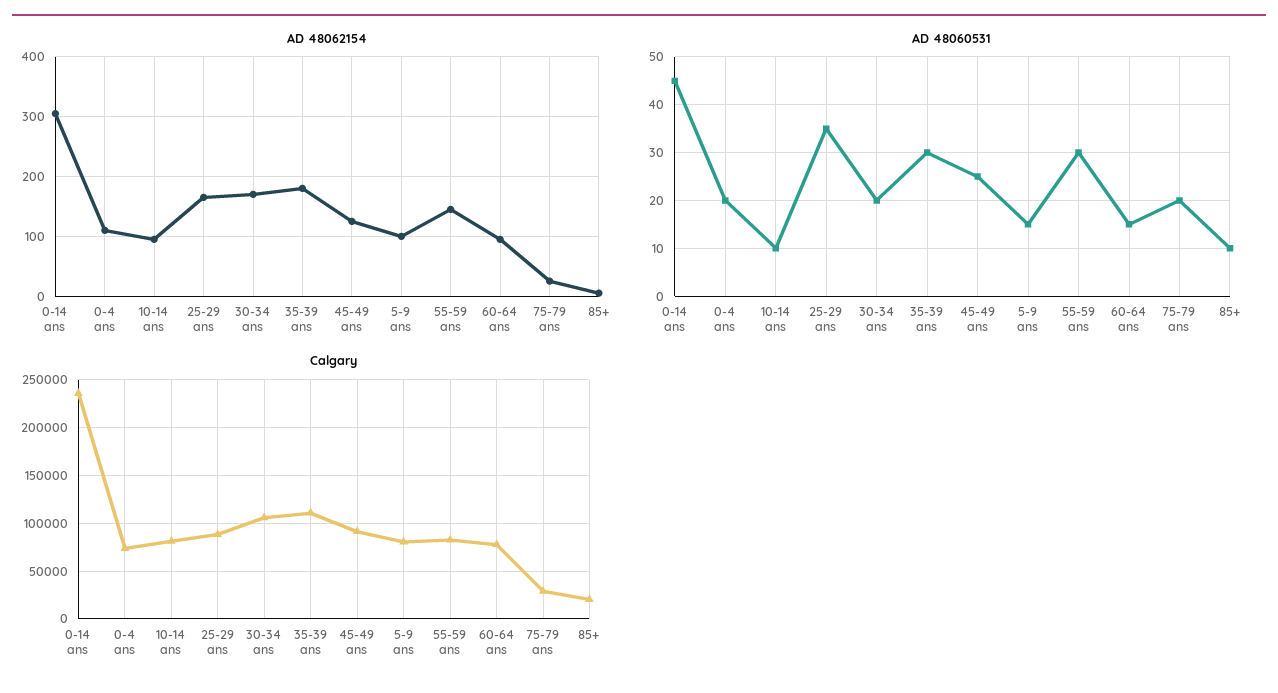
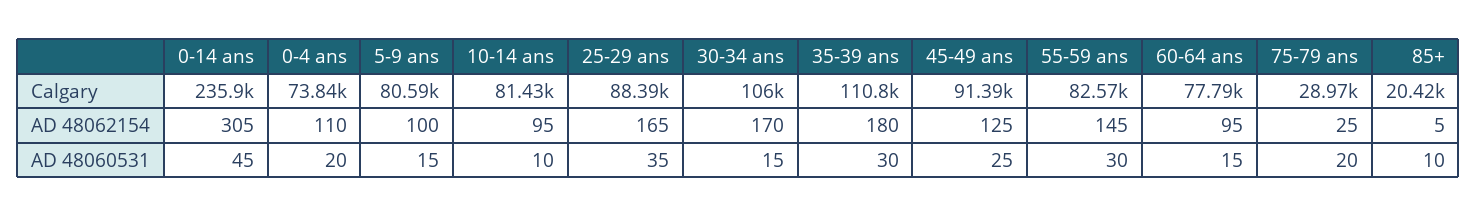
AD 48060531, 30-34 ans: 20 -> 15

